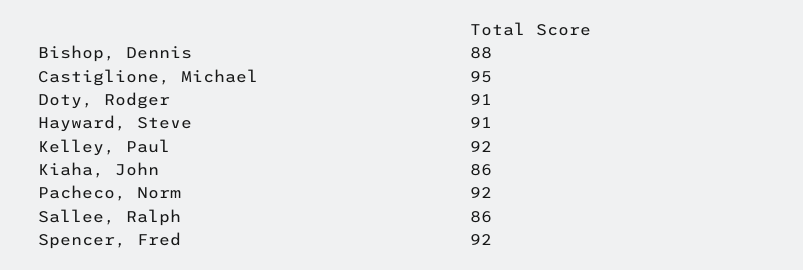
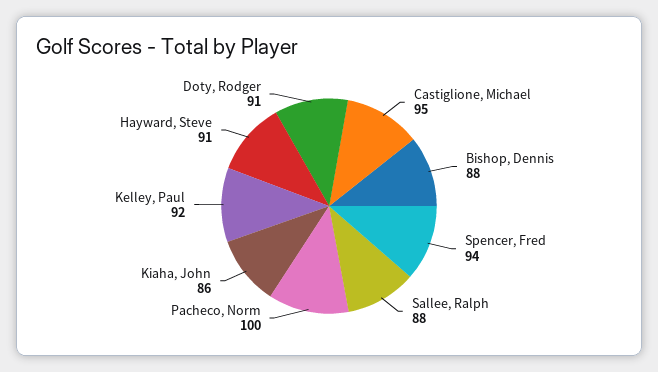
Pacheco, Norm: 92 -> 100
Sallee, Ralph: 86 -> 88
Spencer, Fred: 92 -> 94

